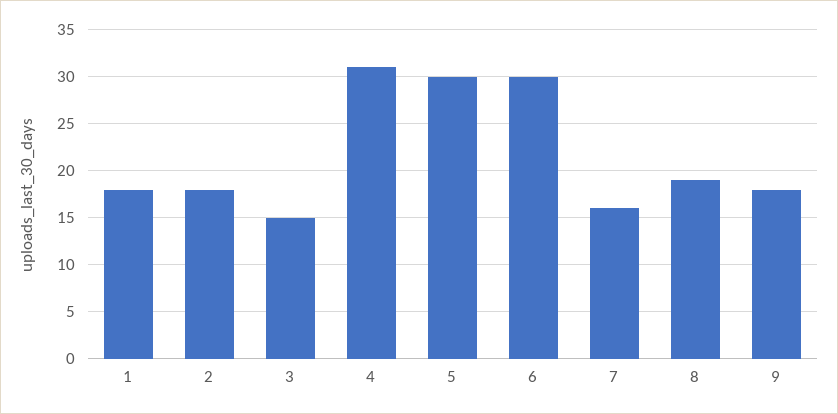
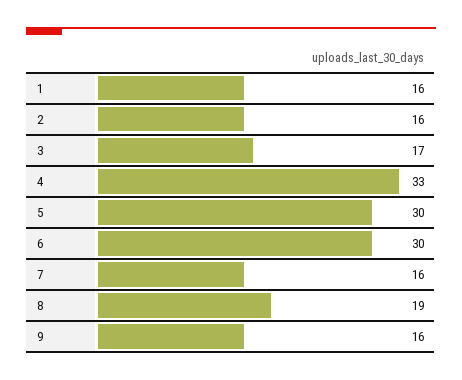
1: 18 -> 16
2: 18 -> 16
3: 15 -> 17
4: 31 -> 33
9: 18 -> 16

